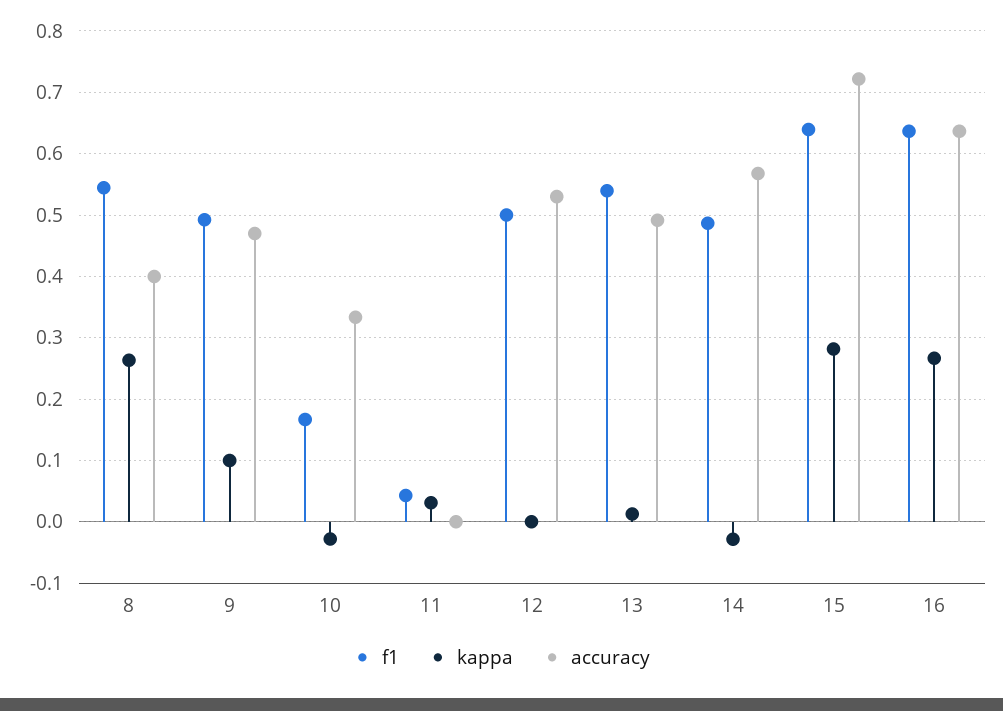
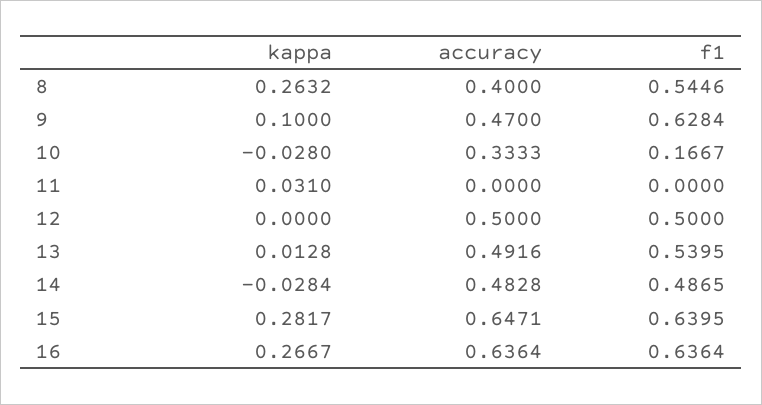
f1, 9: 0.49 -> 0.6284
f1, 11: 0.04 -> 0
accuracy, 12: 0.53 -> 0.5
accuracy, 14: 0.57 -> 0.4828
accuracy, 15: 0.72 -> 0.6471

